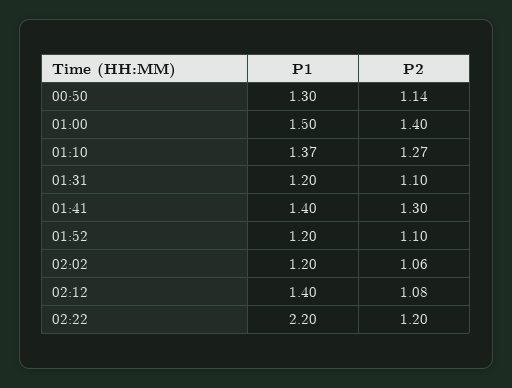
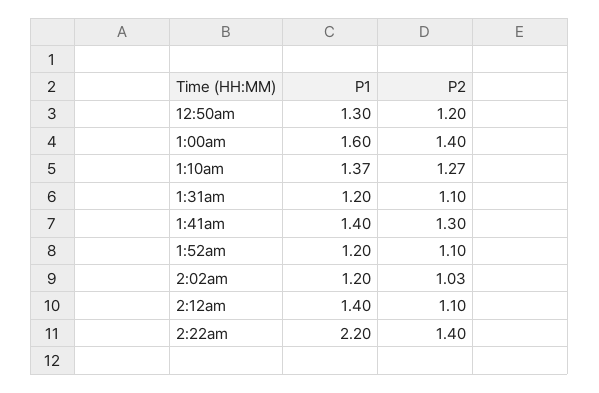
P2, 00:50: 1.14 -> 1.2
P1, 01:00: 1.5 -> 1.6
P2, 02:02: 1.06 -> 1.03
P2, 02:12: 1.08 -> 1.1
P2, 02:22: 1.2 -> 1.4

